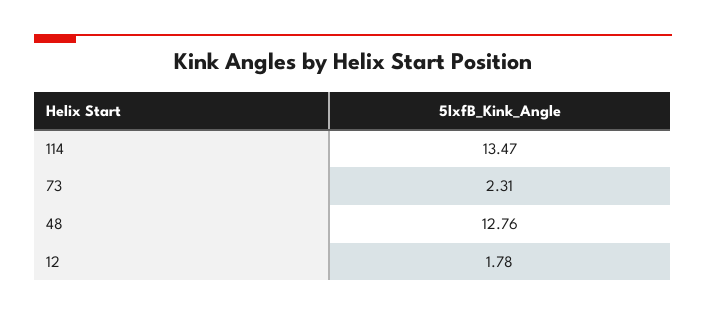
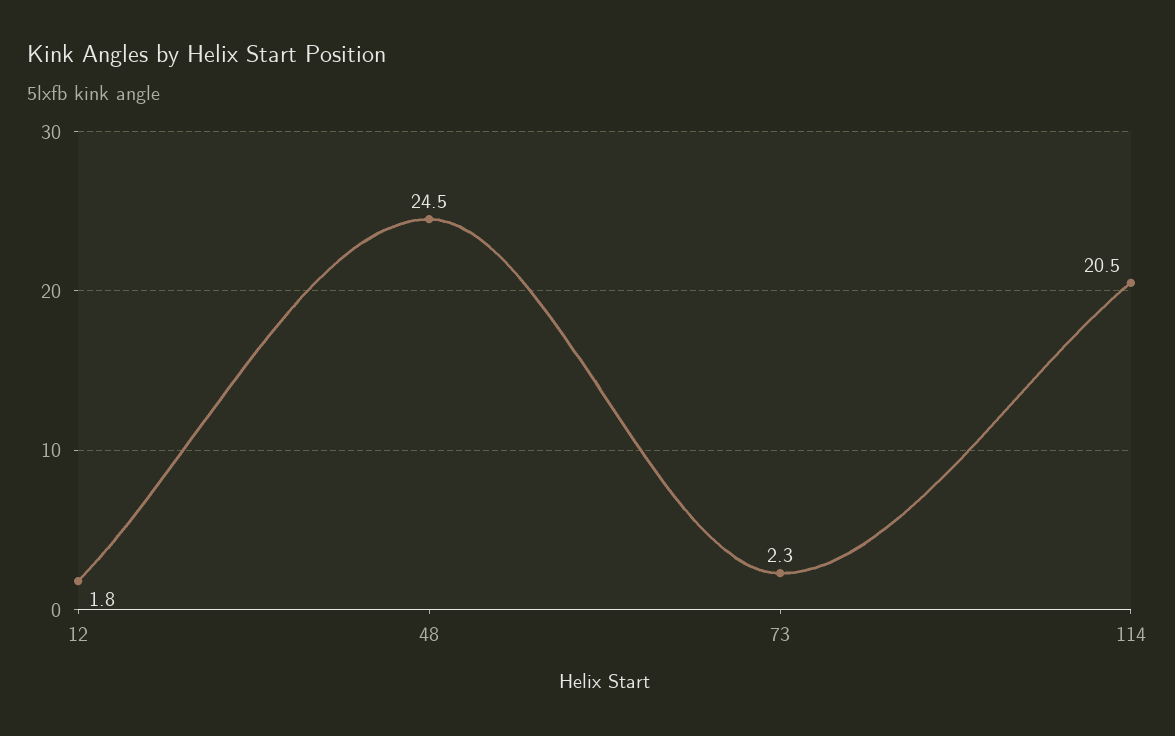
114: 13.47 -> 20.5
48: 12.76 -> 24.5

